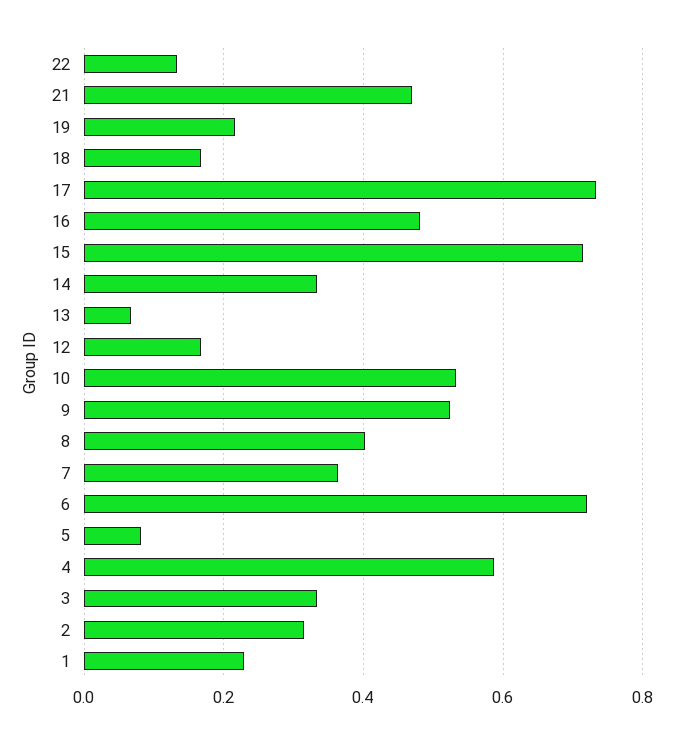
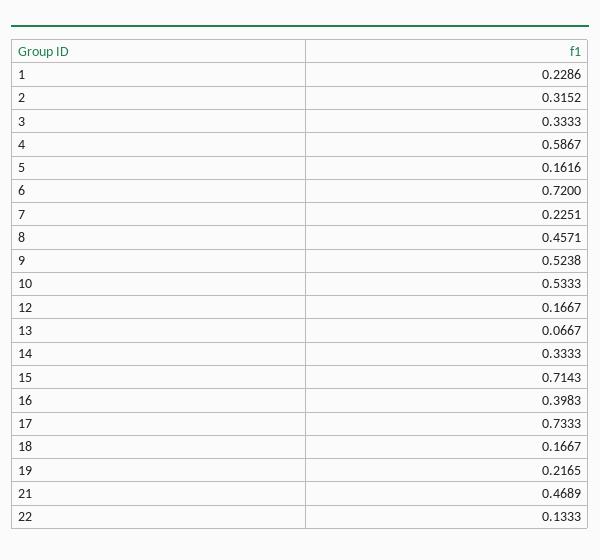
16: 0.48 -> 0.3983
8: 0.4 -> 0.4571
7: 0.36 -> 0.2251
5: 0.08 -> 0.1616

